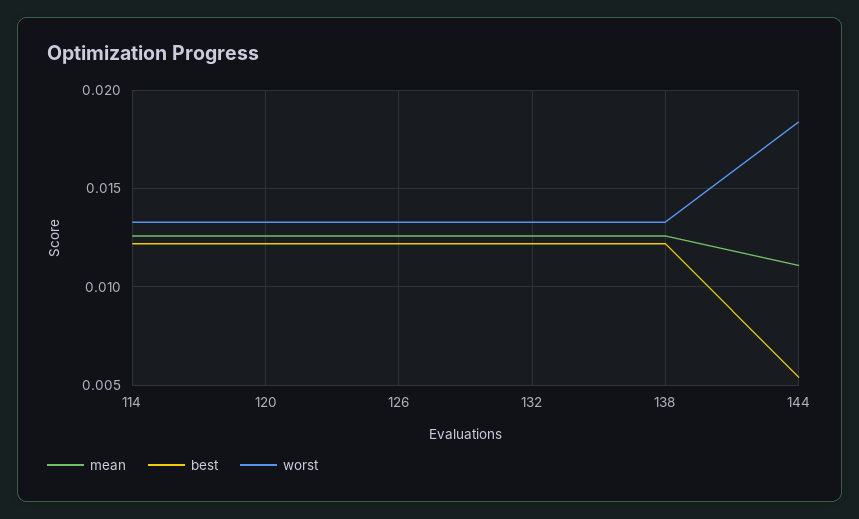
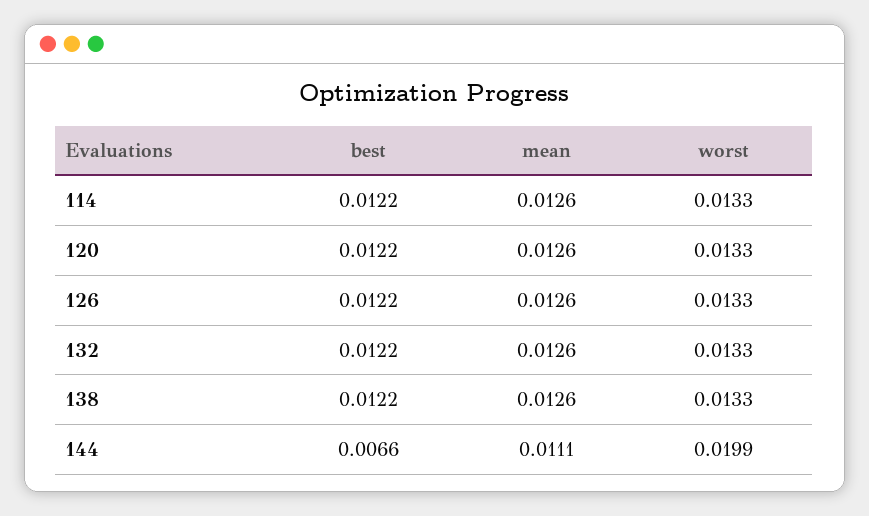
best, 144: 0.0055 -> 0.0066
worst, 144: 0.0185 -> 0.0199

